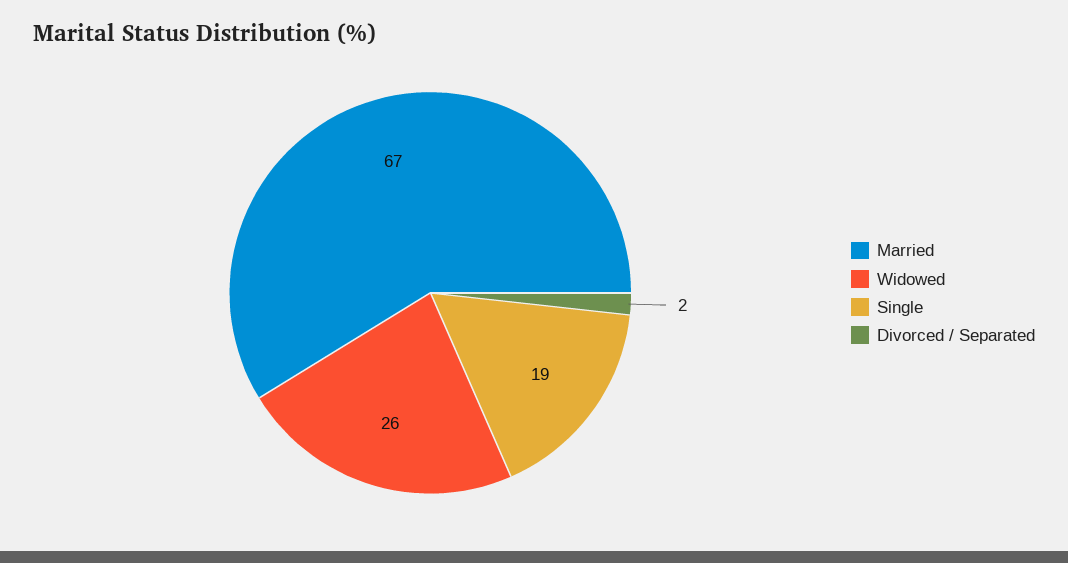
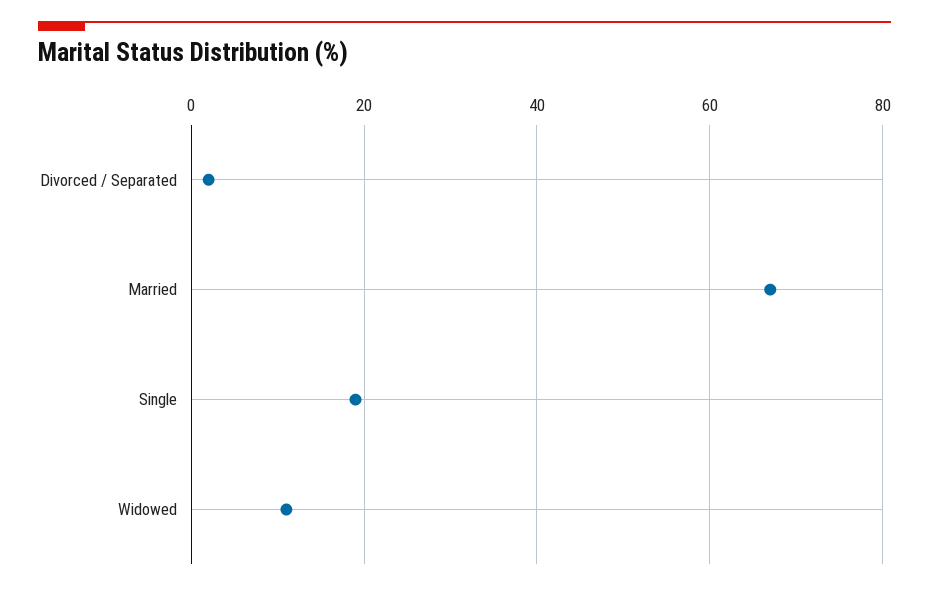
Widowed: 26 -> 10

